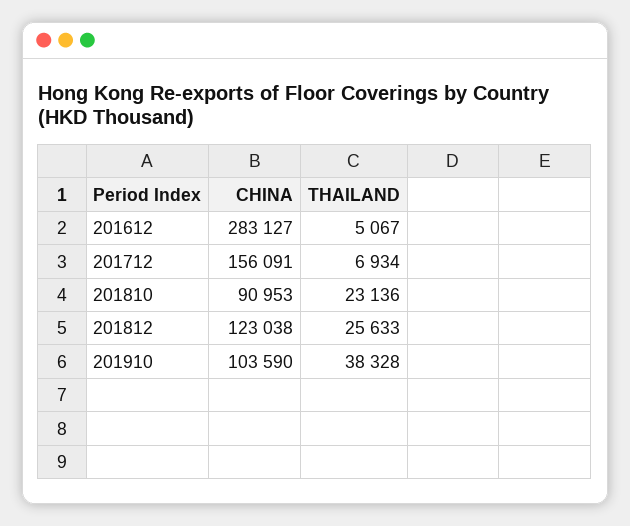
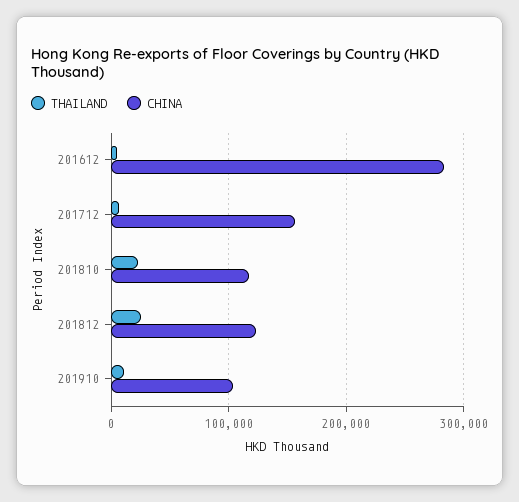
CHINA, 201810: 90953 -> 120000
THAILAND, 201910: 38328 -> 10000

